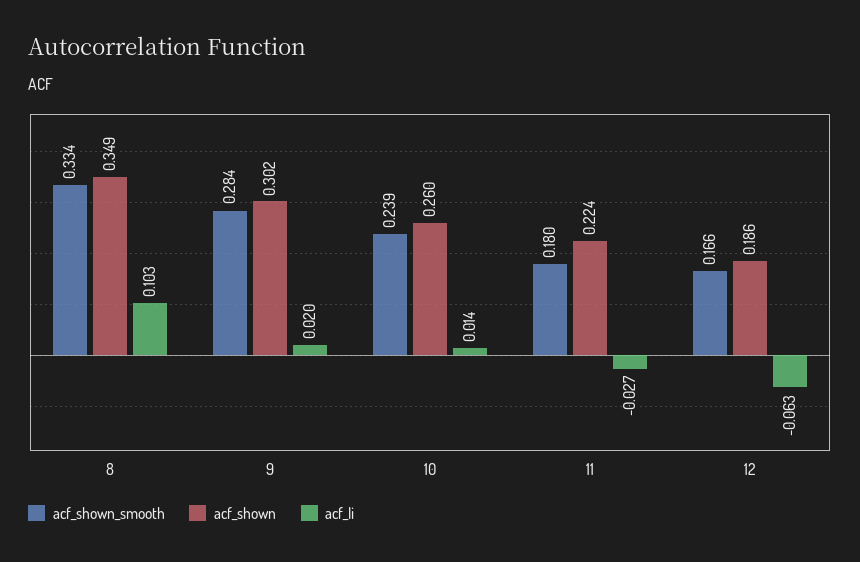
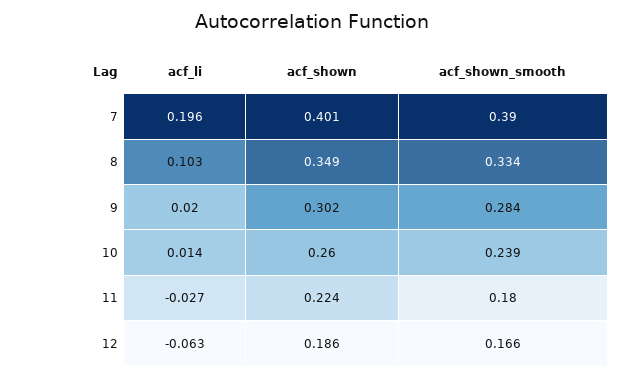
acf_li, 7: none -> 0.196
acf_shown, 7: none -> 0.401
acf_shown_smooth, 7: none -> 0.39

